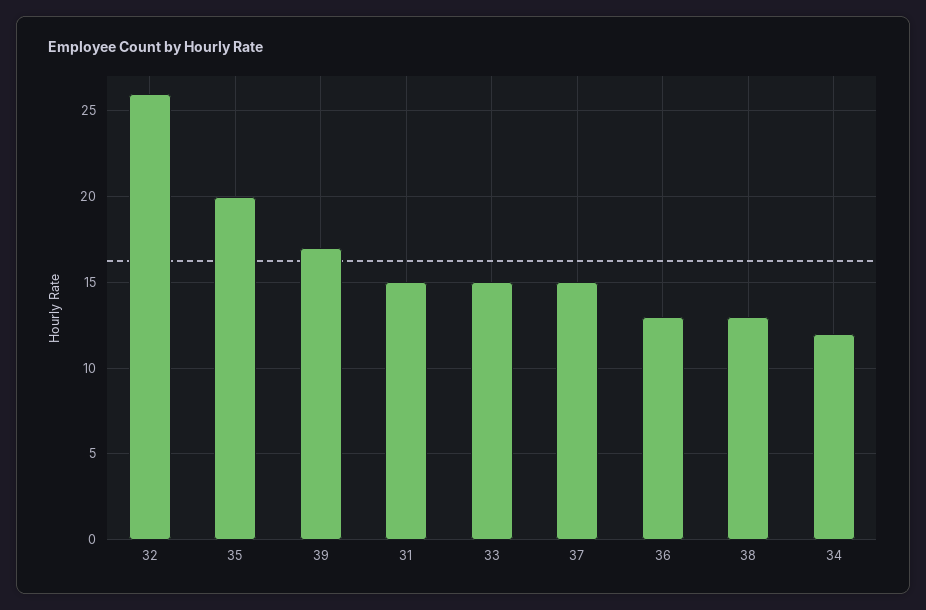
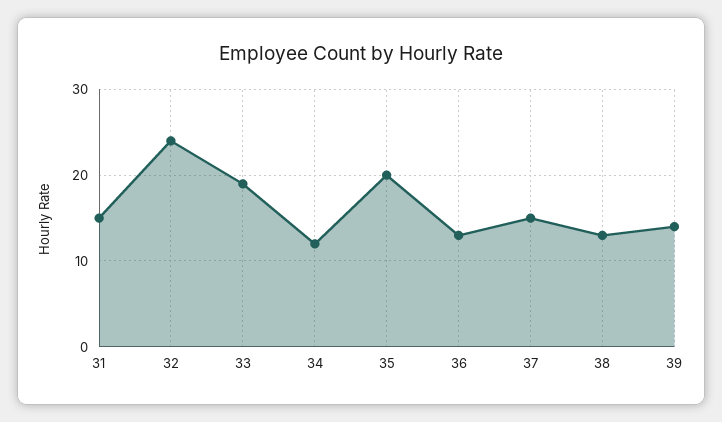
32: 26 -> 24
39: 17 -> 14
33: 15 -> 19

